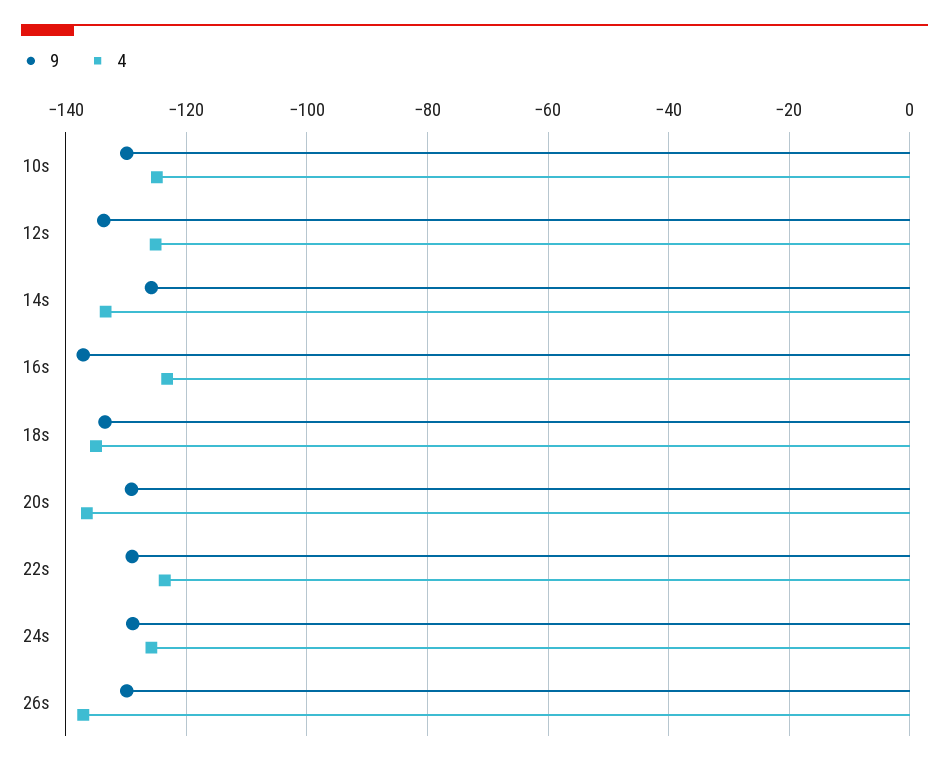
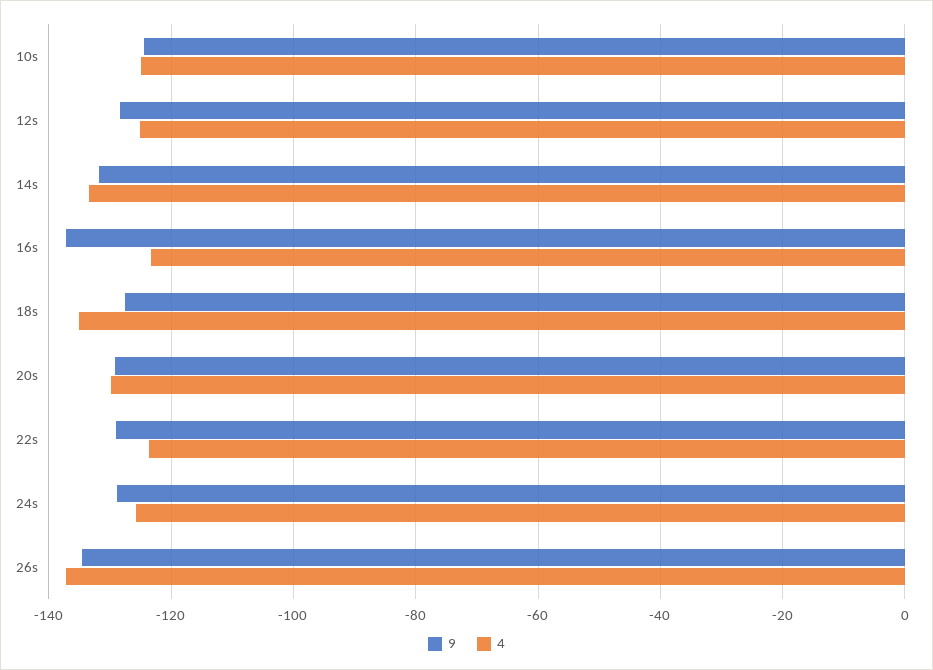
9, 10s: -130 -> -124
9, 12s: -134 -> -128
9, 14s: -126 -> -132
9, 18s: -134 -> -128
4, 20s: -136 -> -130
9, 26s: -130 -> -134

